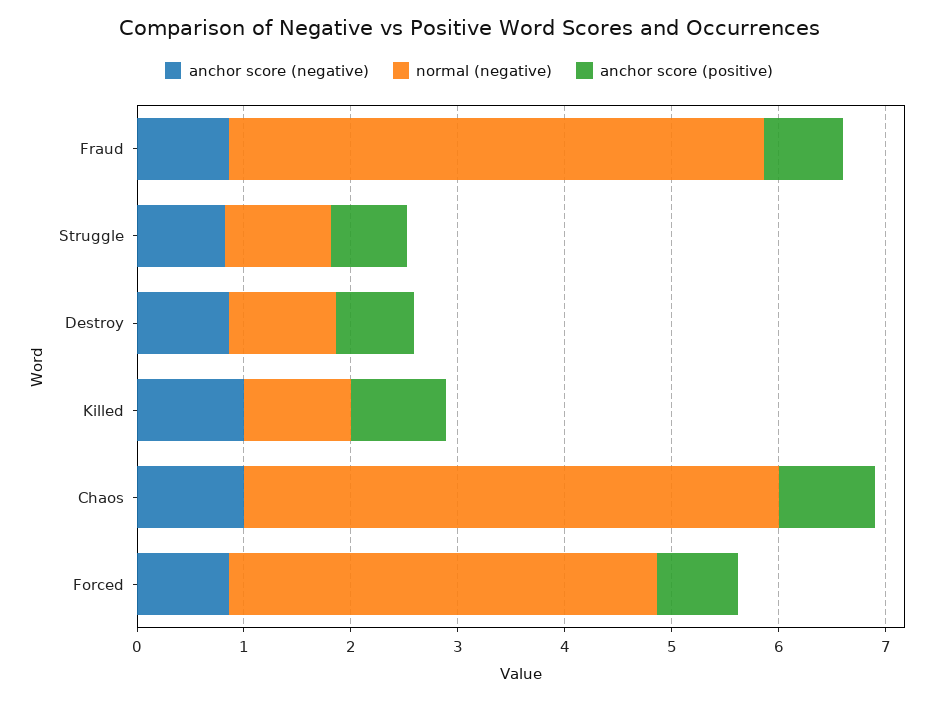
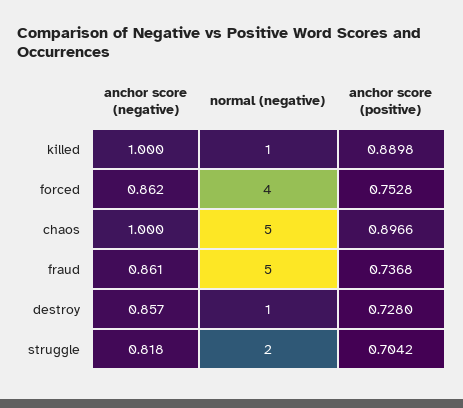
normal (negative), Struggle: 1 -> 2

